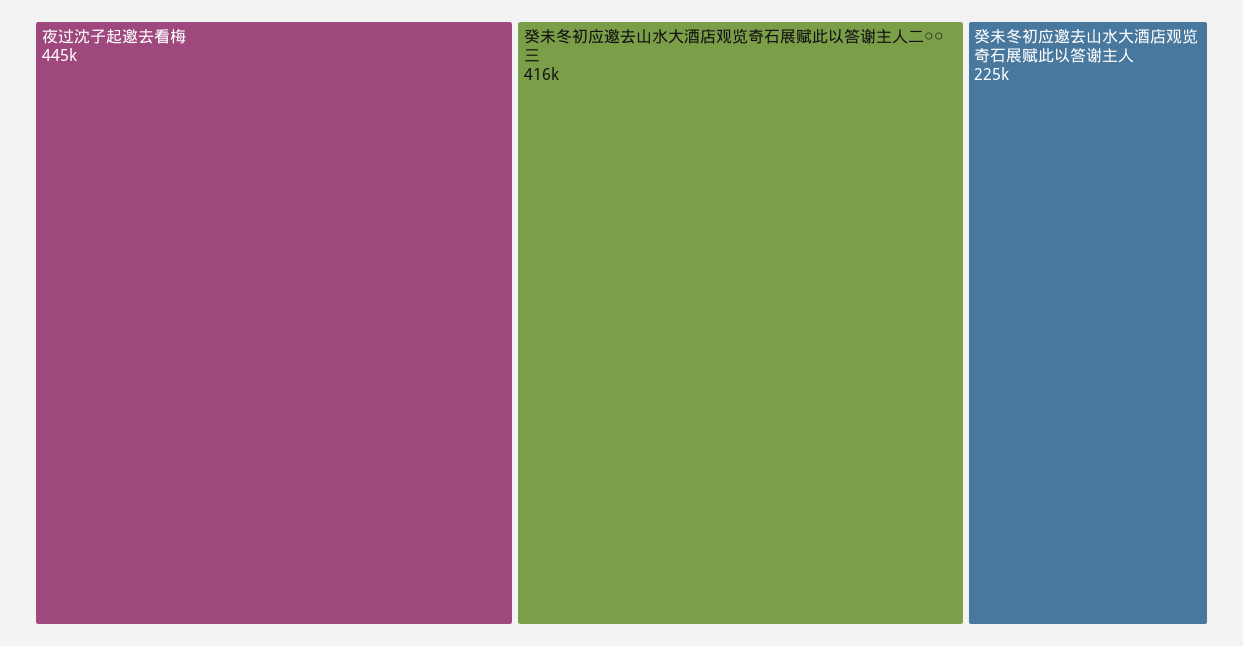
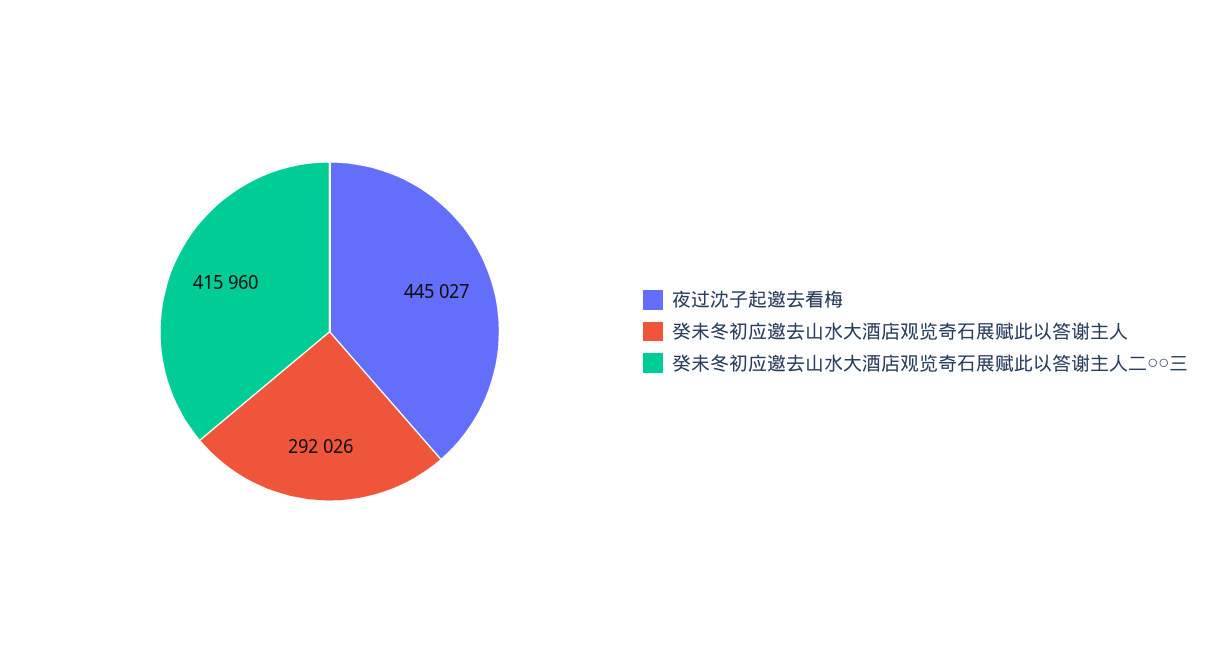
癸未冬初应邀去山水大酒店观览奇石展赋此以答谢主人: 225000 -> 292026

